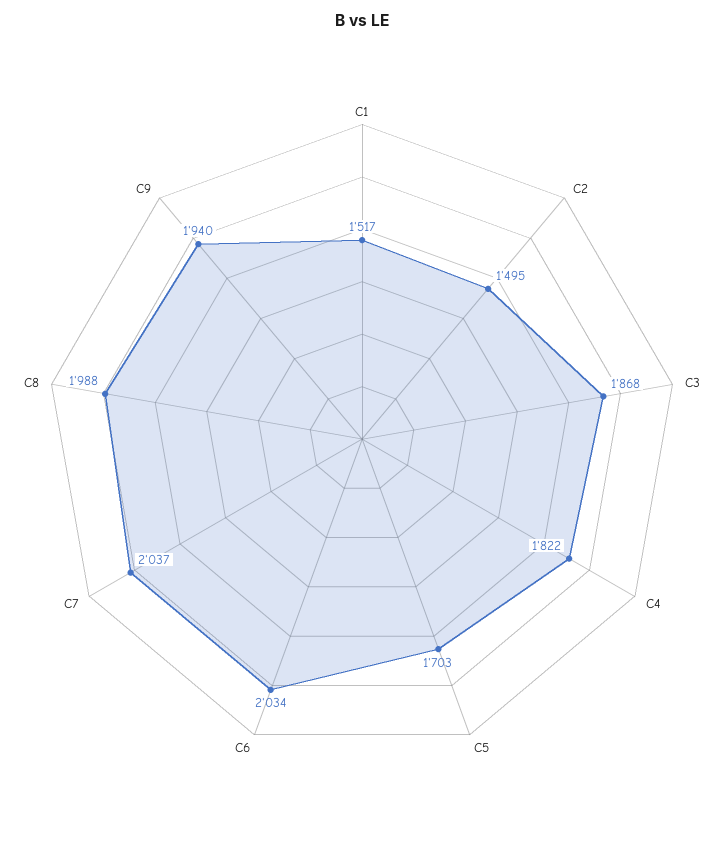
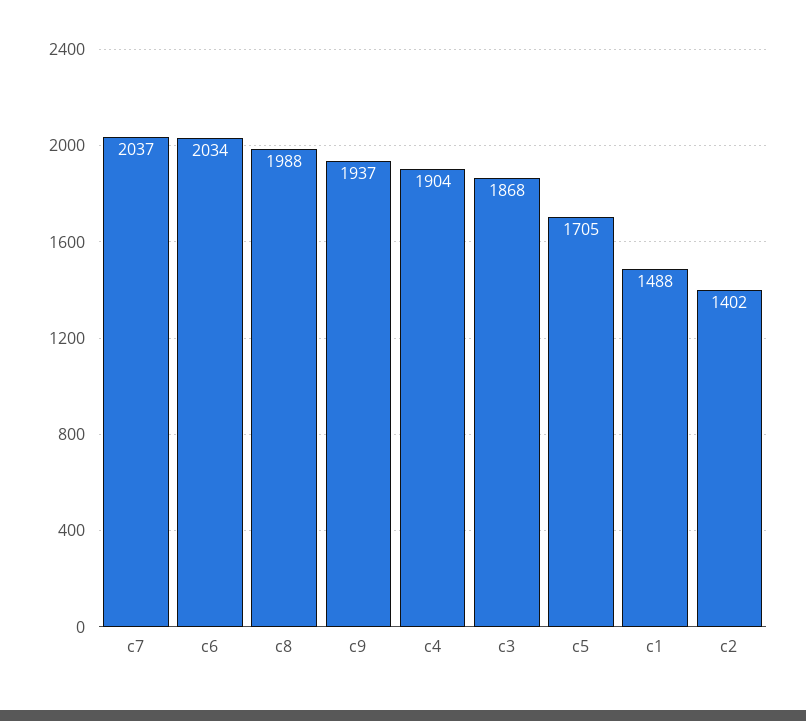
C1: 1517 -> 1488
C2: 1495 -> 1402
C4: 1822 -> 1904
C5: 1703 -> 1705
C9: 1940 -> 1937

